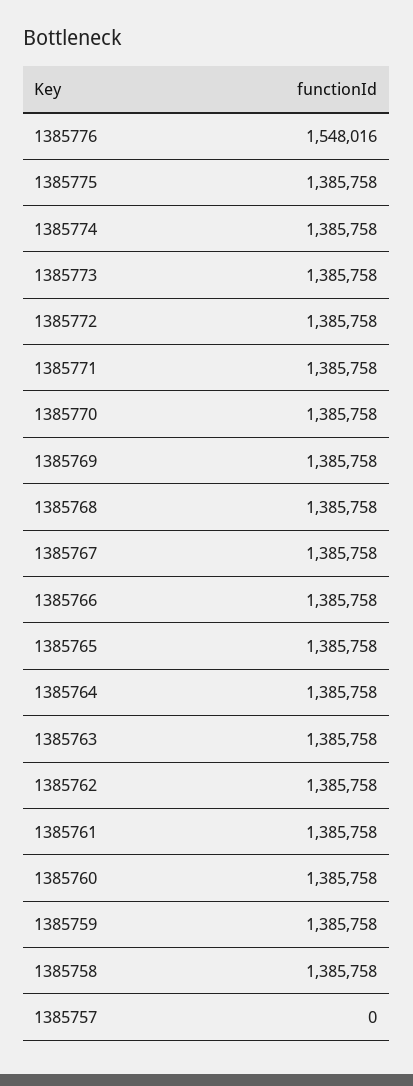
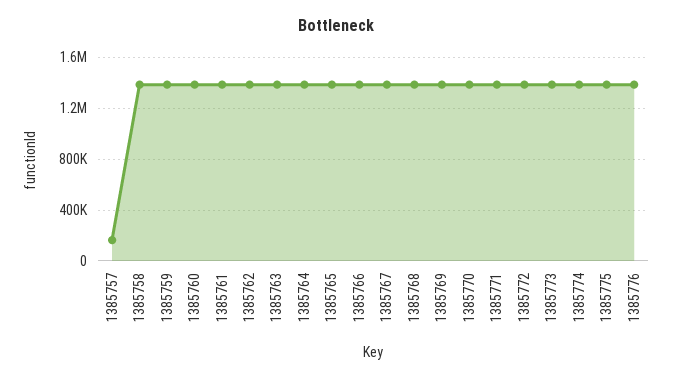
1385776: 1548016 -> 1400000
1385757: 0 -> 150000

